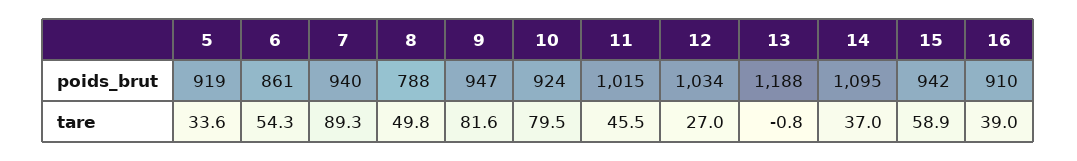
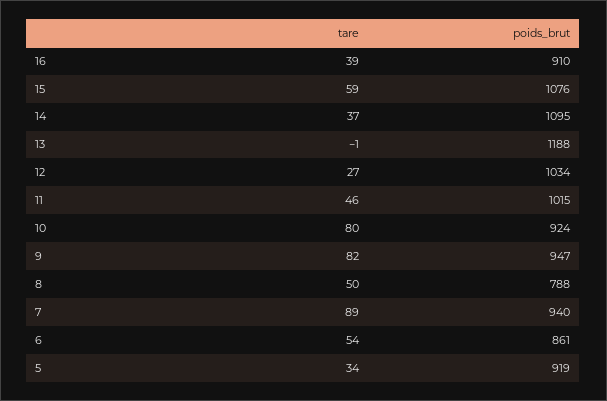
15, poids_brut: 942 -> 1076

